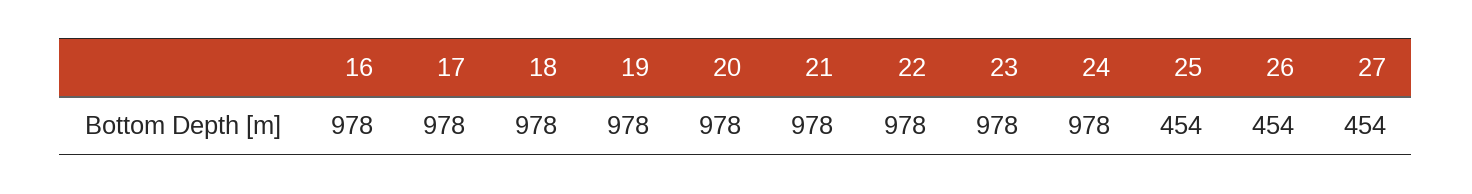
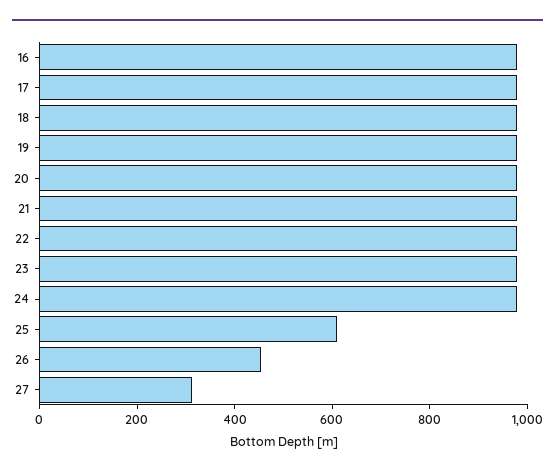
25: 454 -> 600
27: 454 -> 300

